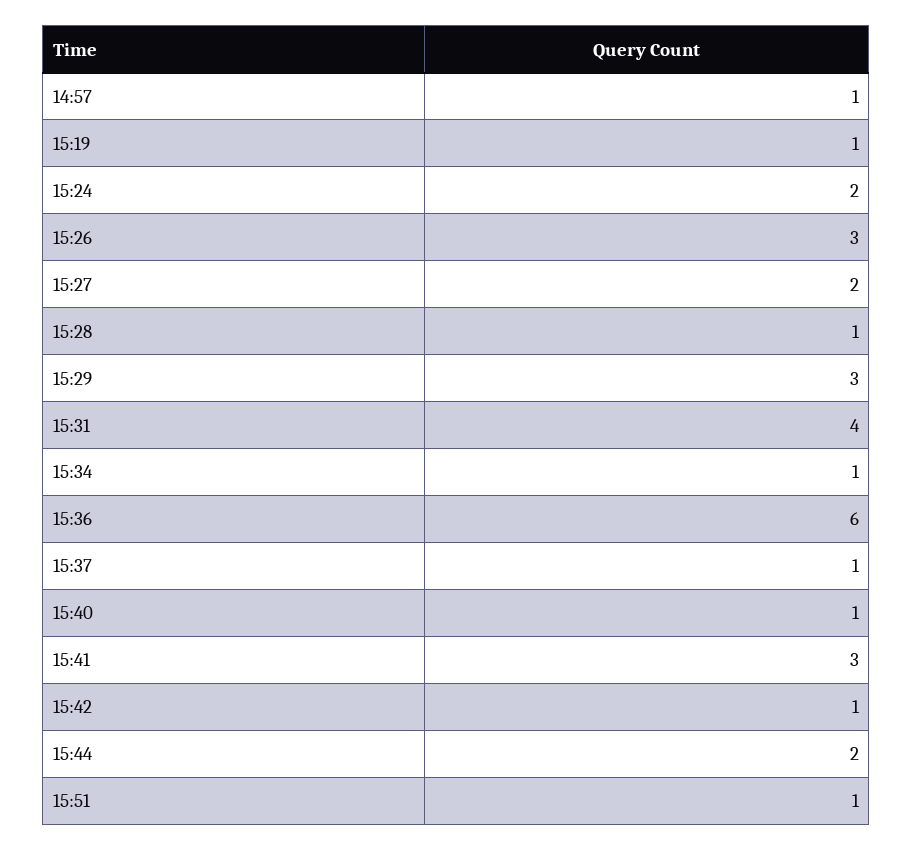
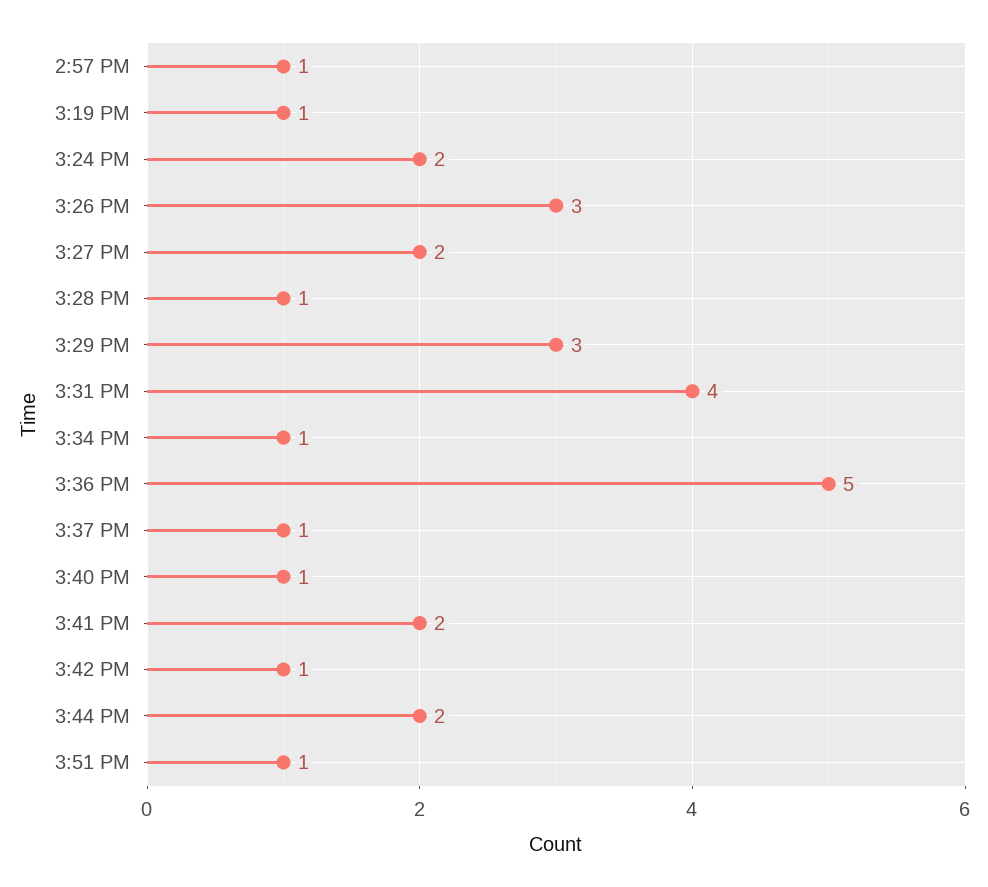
15:36: 6 -> 5
15:41: 3 -> 2

